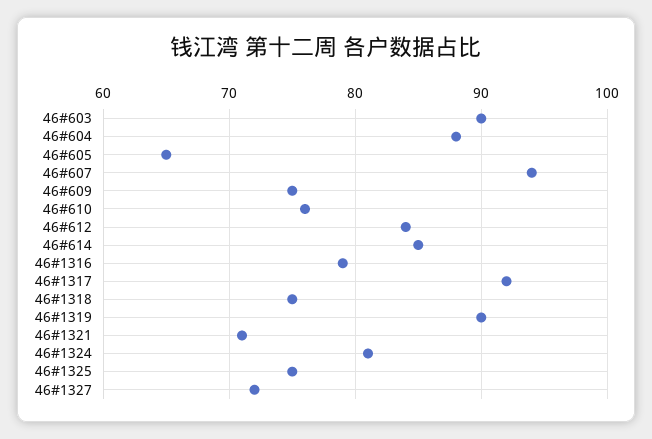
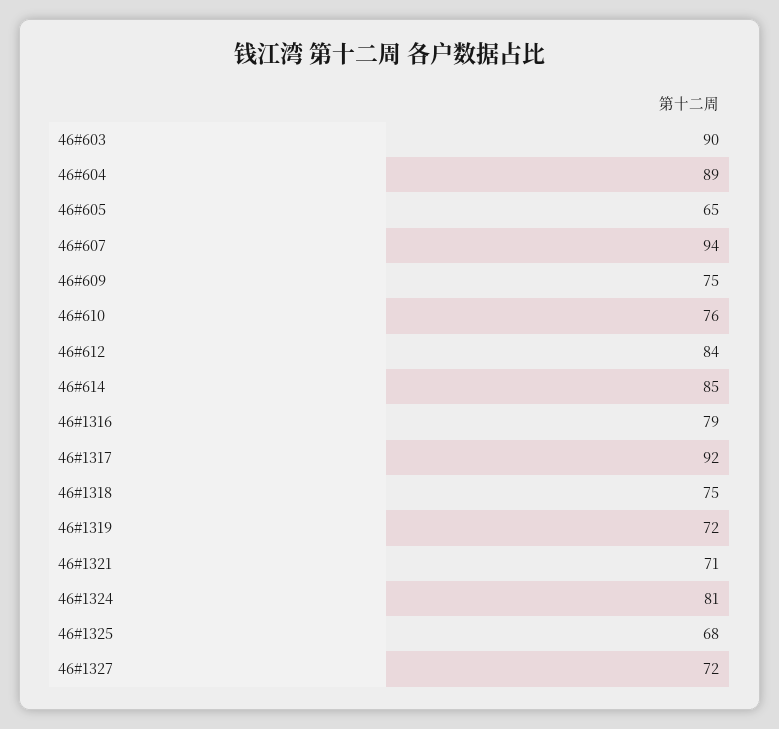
46#604: 88 -> 89
46#1319: 90 -> 72
46#1325: 75 -> 68

